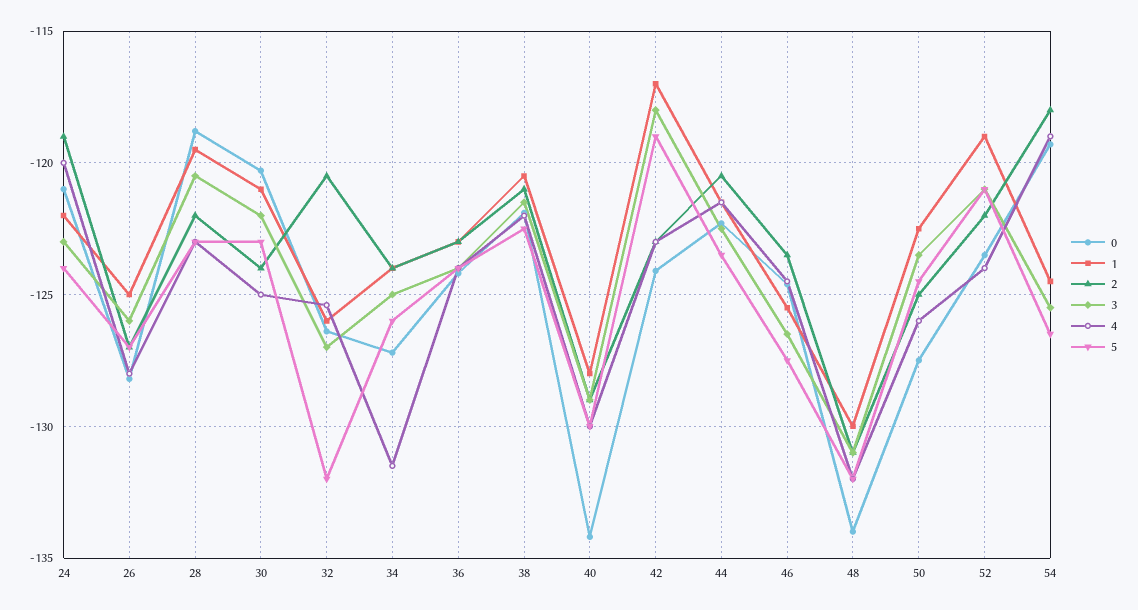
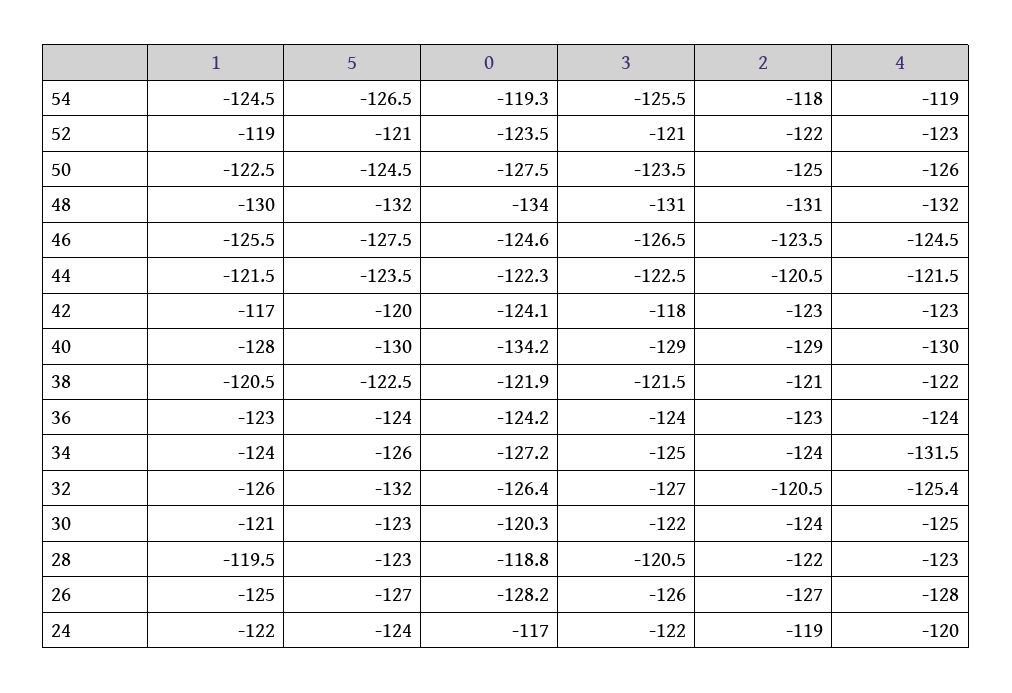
0, 24: -121 -> -117
3, 24: -123 -> -122
5, 42: -119 -> -120
4, 52: -124 -> -123

